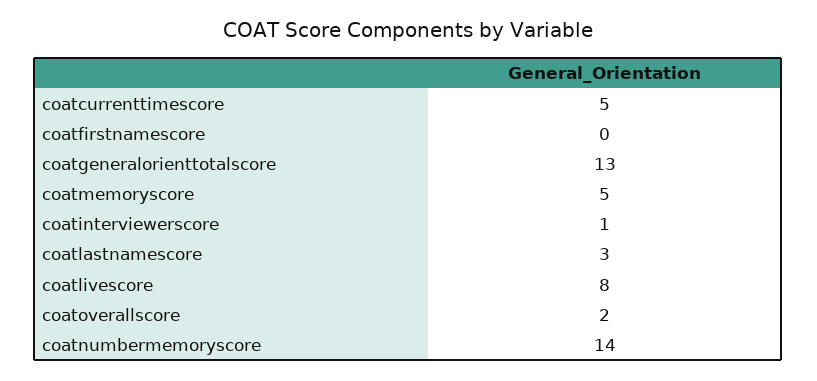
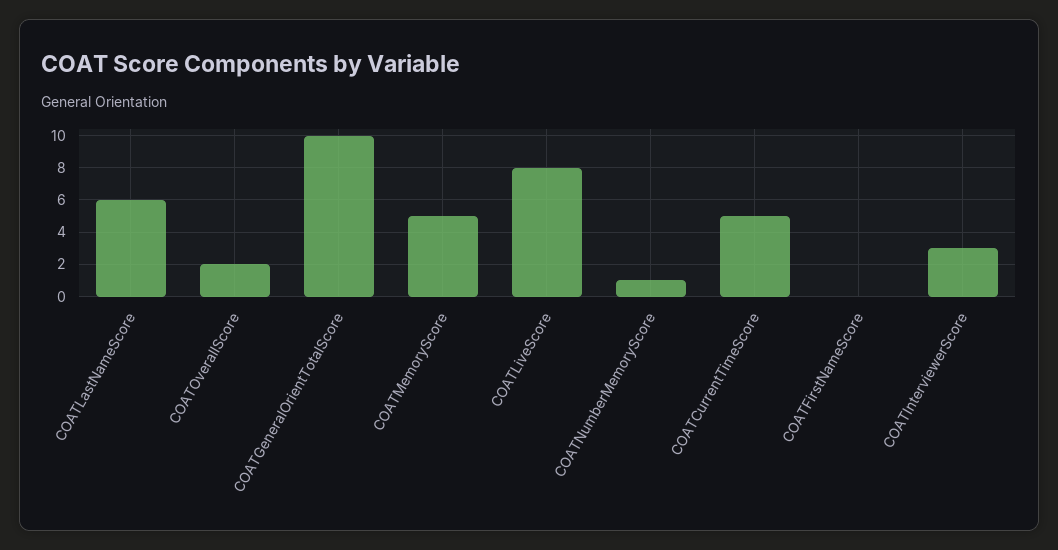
coatgeneralorienttotalscore: 13 -> 10
coatinterviewerscore: 1 -> 3
coatlastnamescore: 3 -> 6
coatnumbermemoryscore: 14 -> 1

